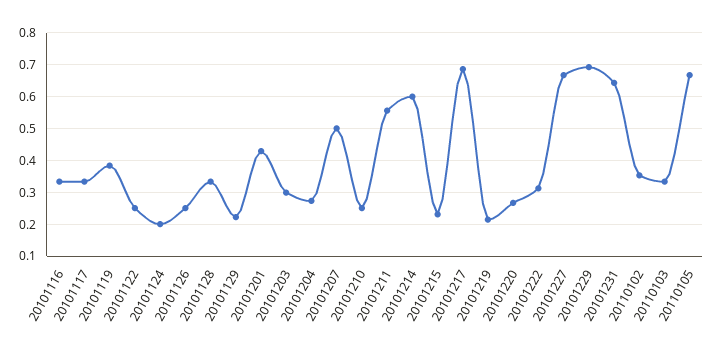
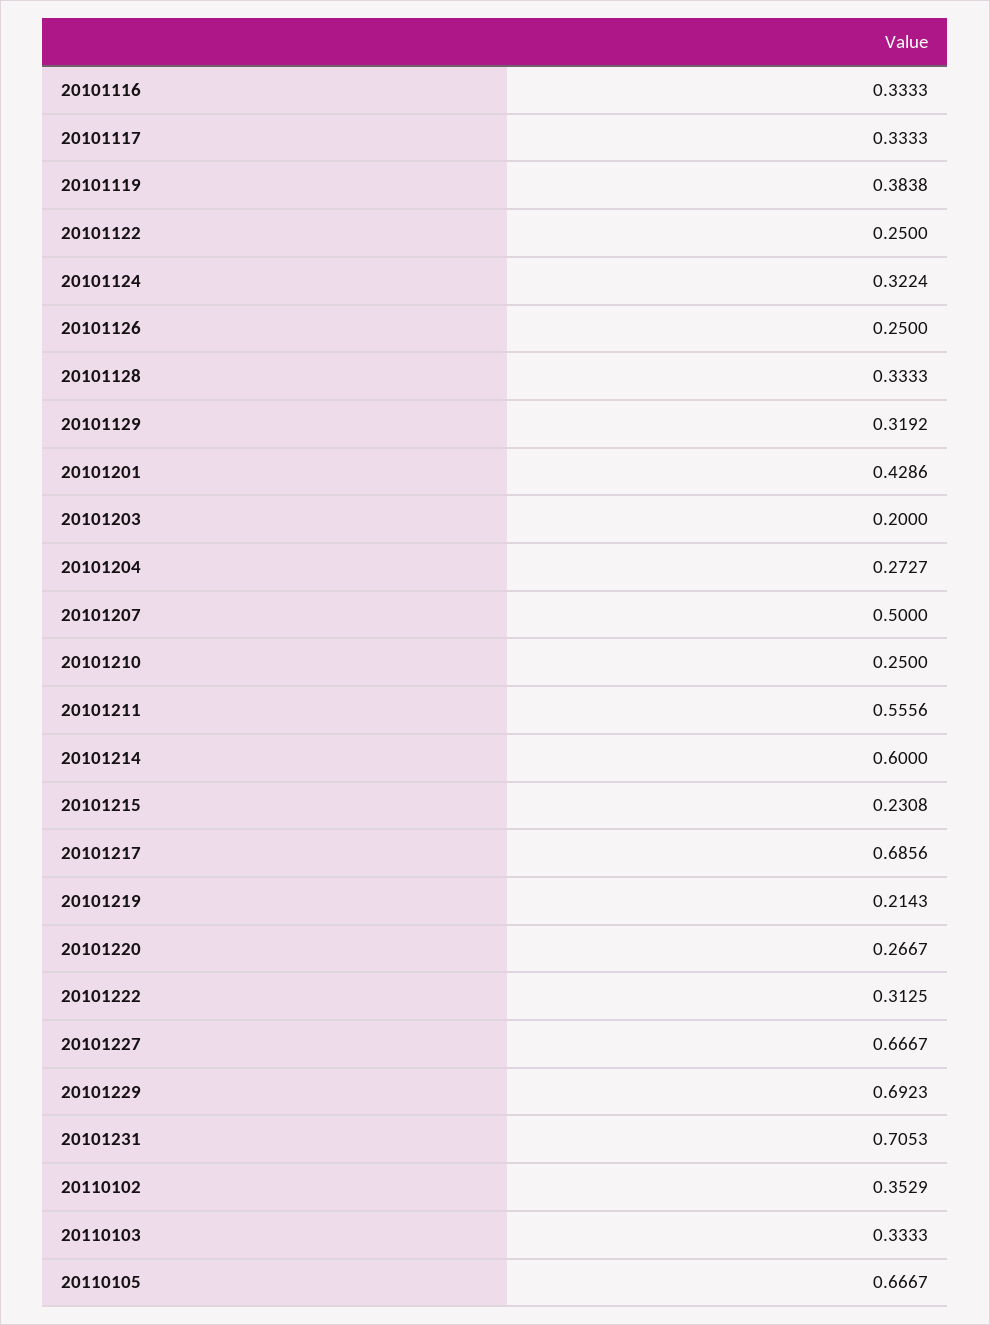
20101124: 0.2 -> 0.3224
20101129: 0.22 -> 0.3192
20101203: 0.3 -> 0.2
20101231: 0.64 -> 0.7053

